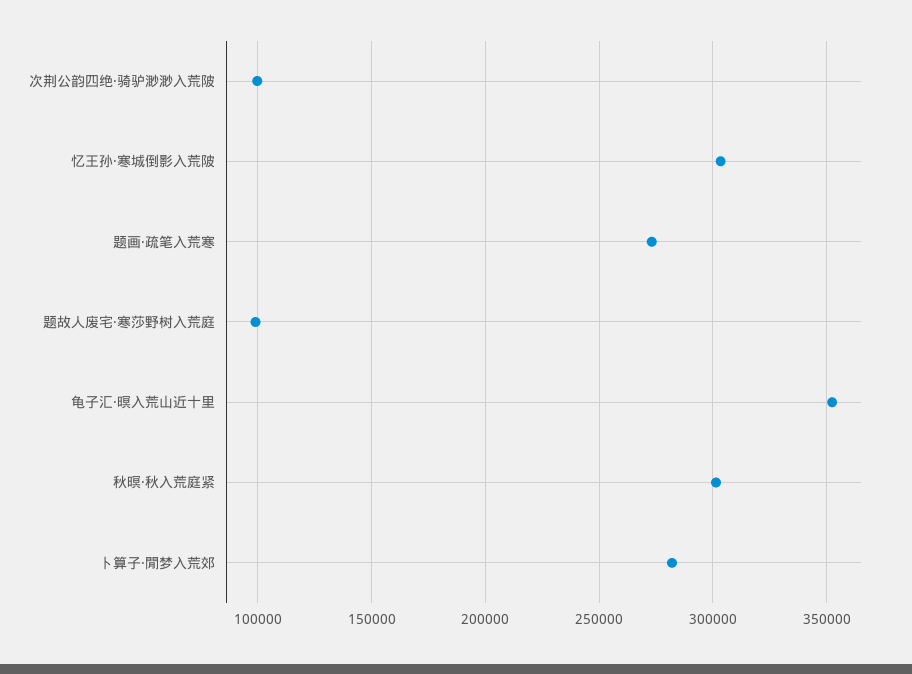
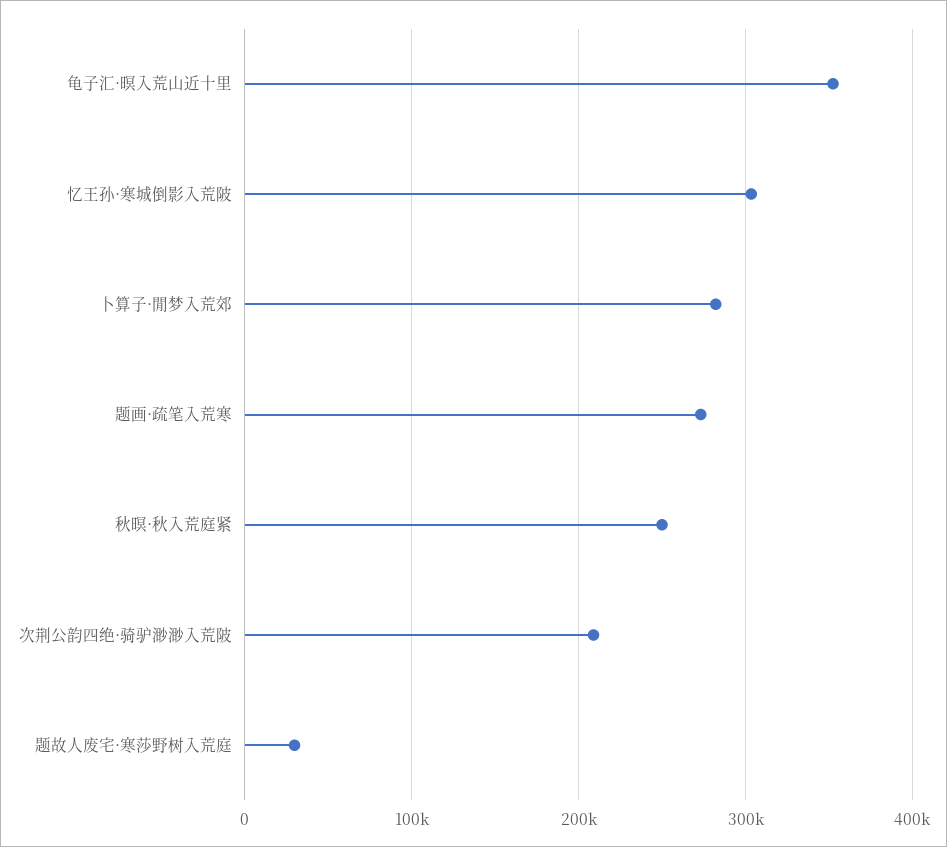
次荆公韵四绝·骑驴渺渺入荒陂: 100000 -> 210000
题故人废宅·寒莎野树入荒庭: 100000 -> 30000
秋暝·秋入荒庭紧: 300000 -> 250000

